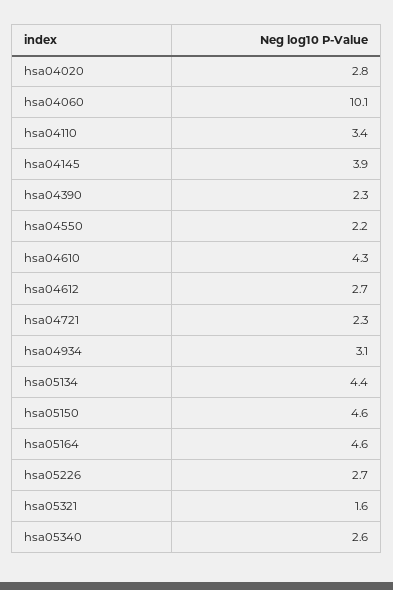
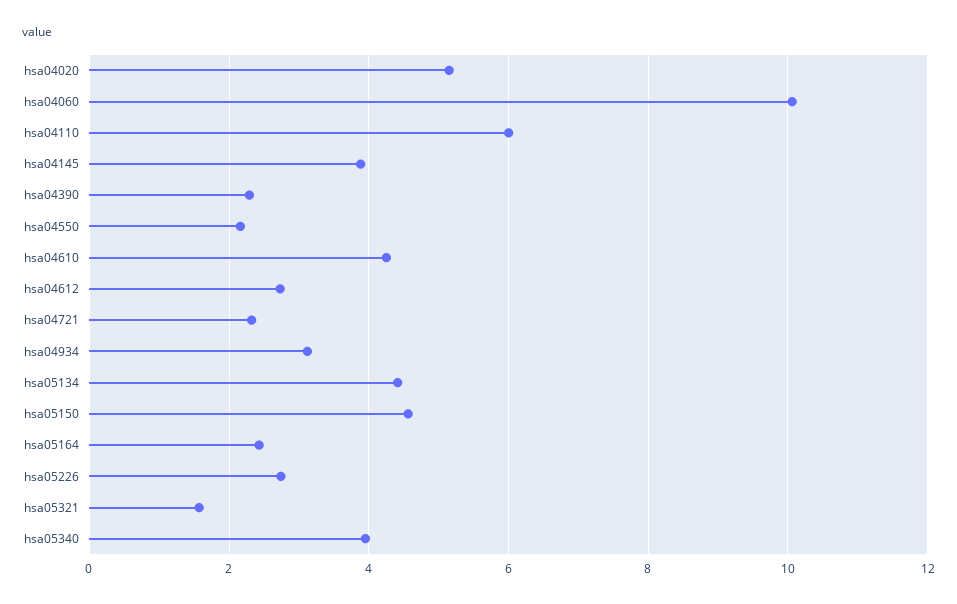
hsa04020: 2.8 -> 5.2
hsa04110: 3.4 -> 6
hsa05164: 4.6 -> 2.4
hsa05340: 2.6 -> 4

